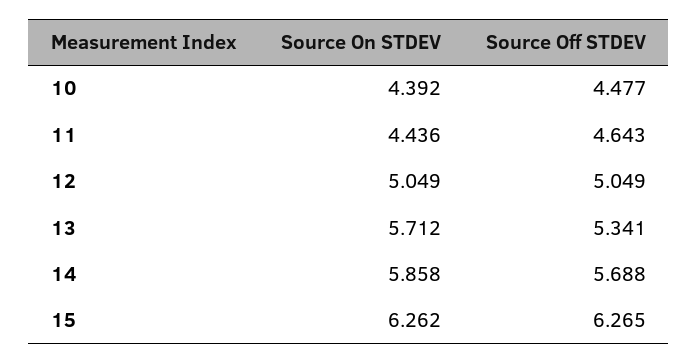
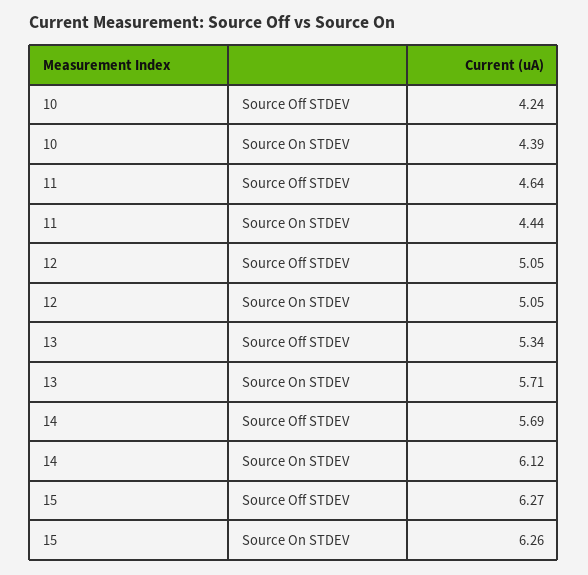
Source Off STDEV, 10: 4.477 -> 4.24
Source On STDEV, 14: 5.858 -> 6.12

